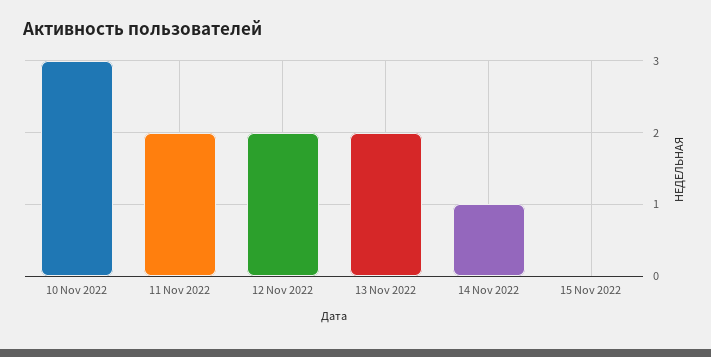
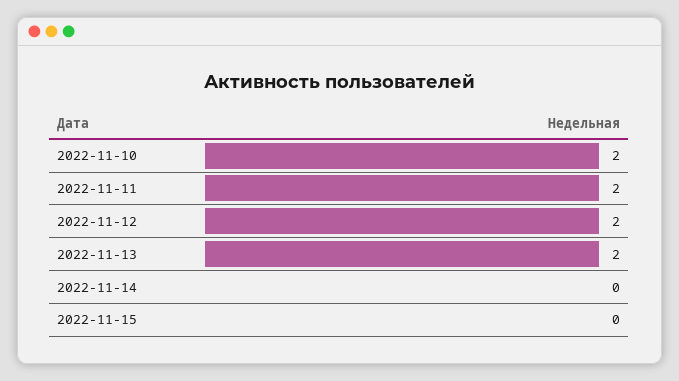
10 Nov 2022: 3 -> 2
14 Nov 2022: 1 -> 0

